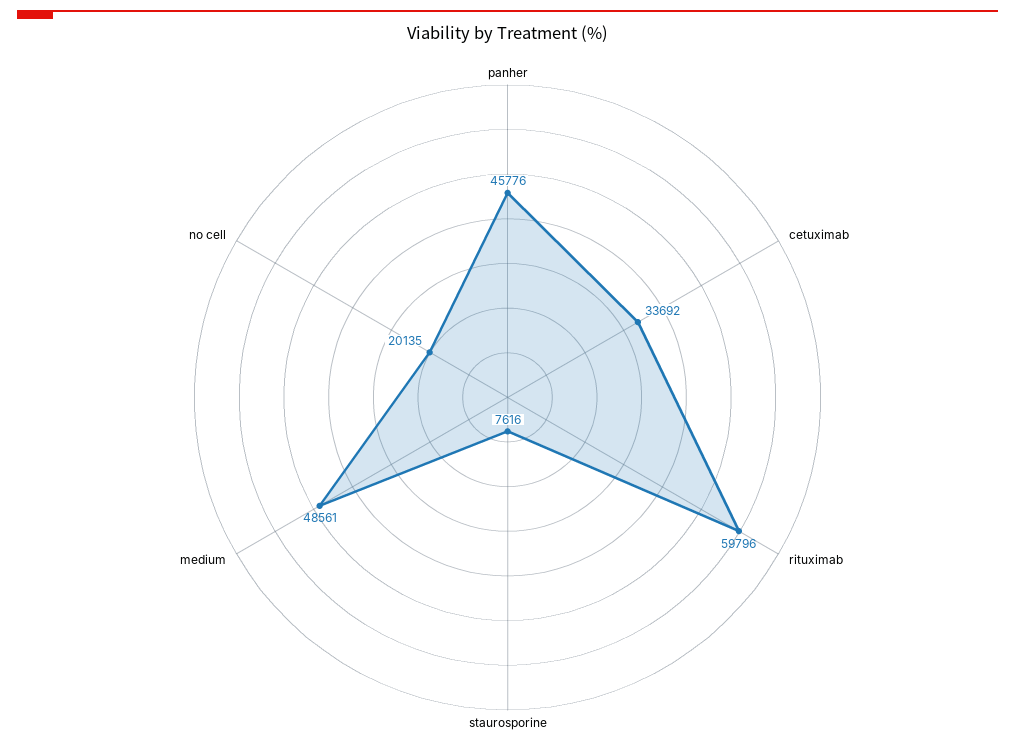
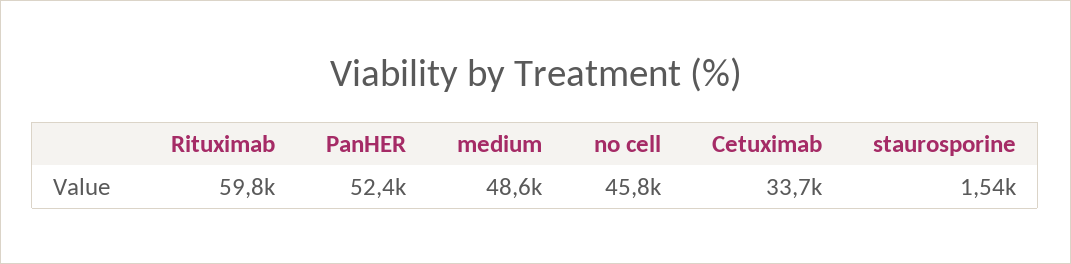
panher: 45776 -> 52400
staurosporine: 7616 -> 1540
no cell: 20135 -> 45800

